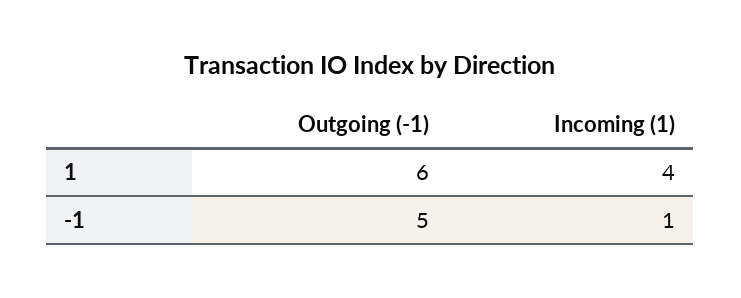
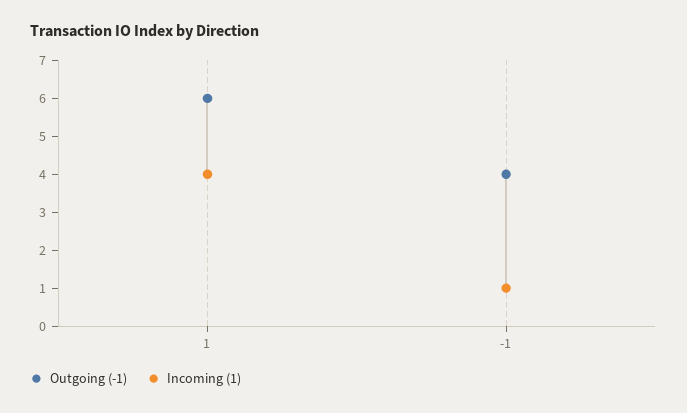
Outgoing (-1), -1: 5 -> 4

